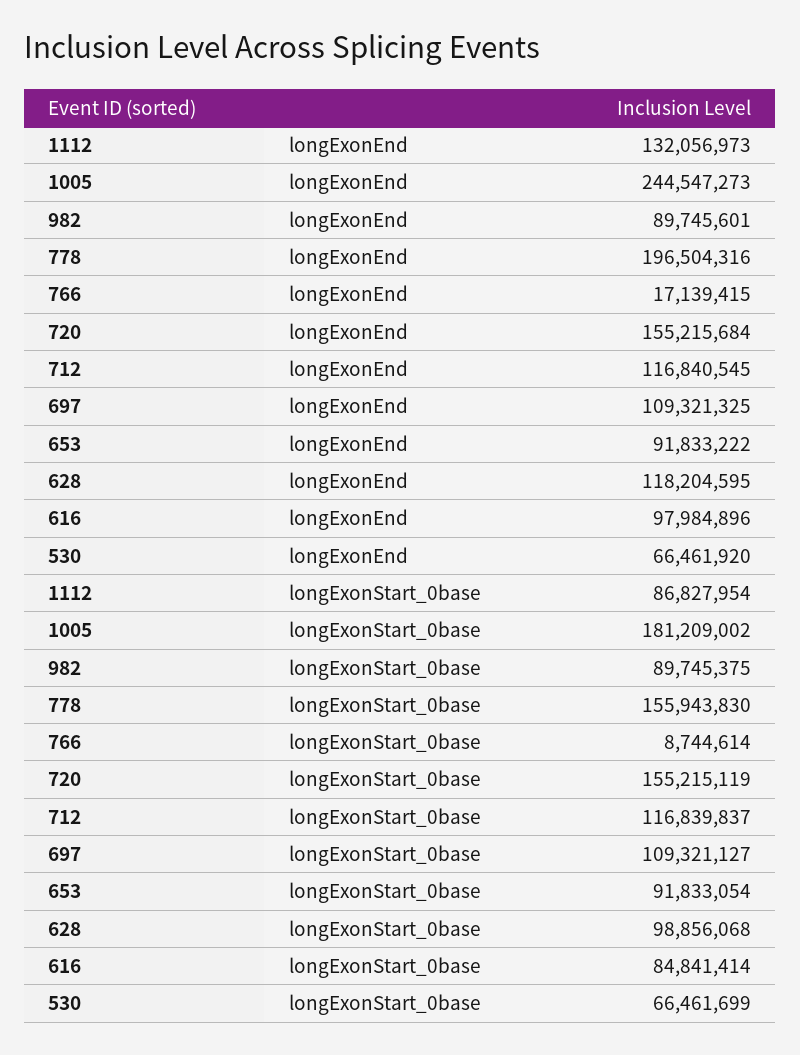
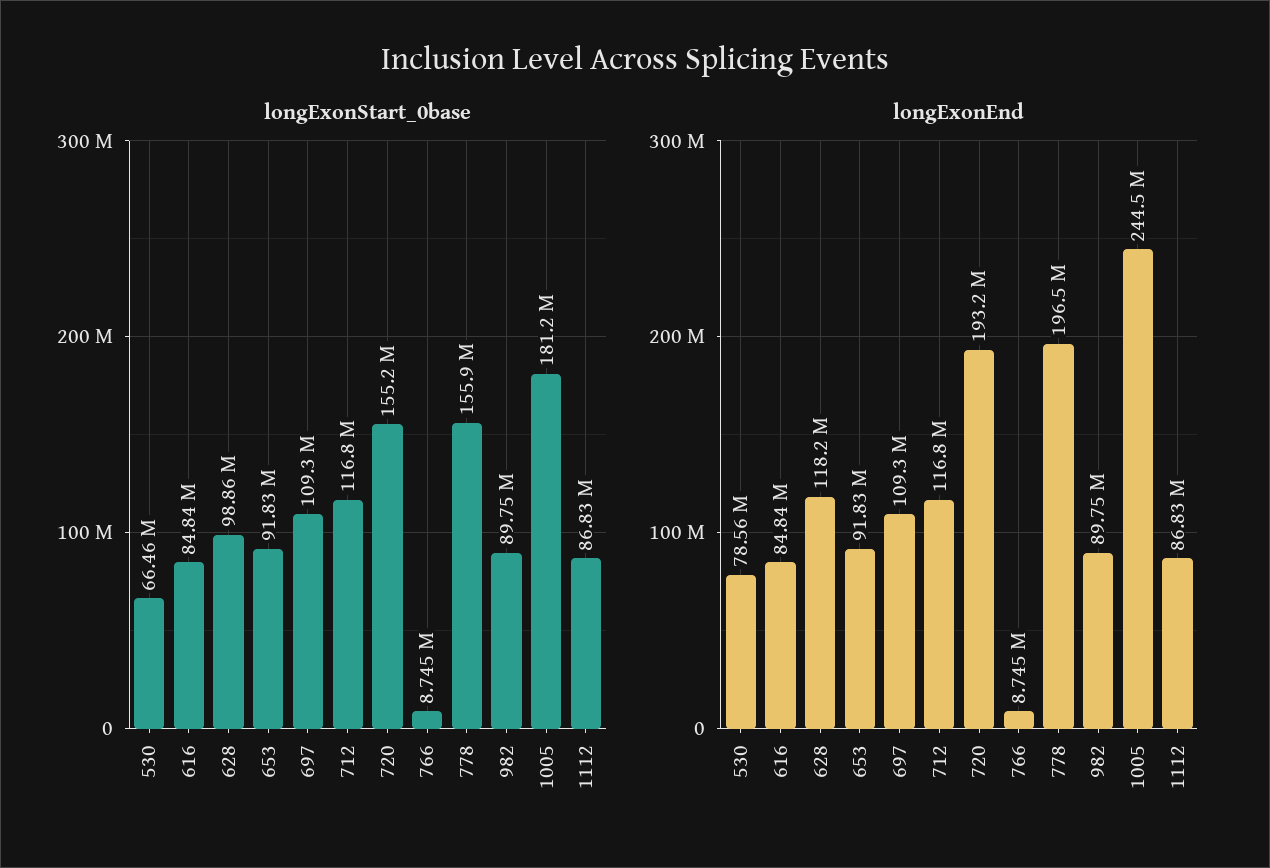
longExonEnd, 1112: 132056973 -> 86830000
longExonEnd, 766: 17139415 -> 8745000
longExonEnd, 720: 155215684 -> 193200000
longExonEnd, 616: 97984896 -> 84840000
longExonEnd, 530: 66461920 -> 78560000

